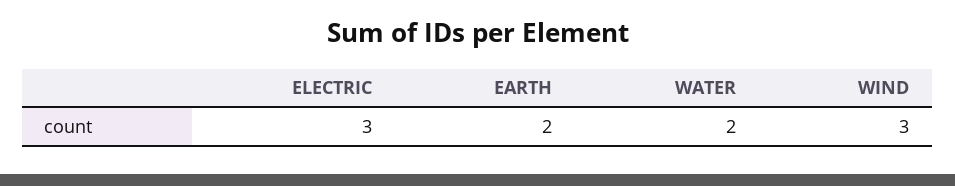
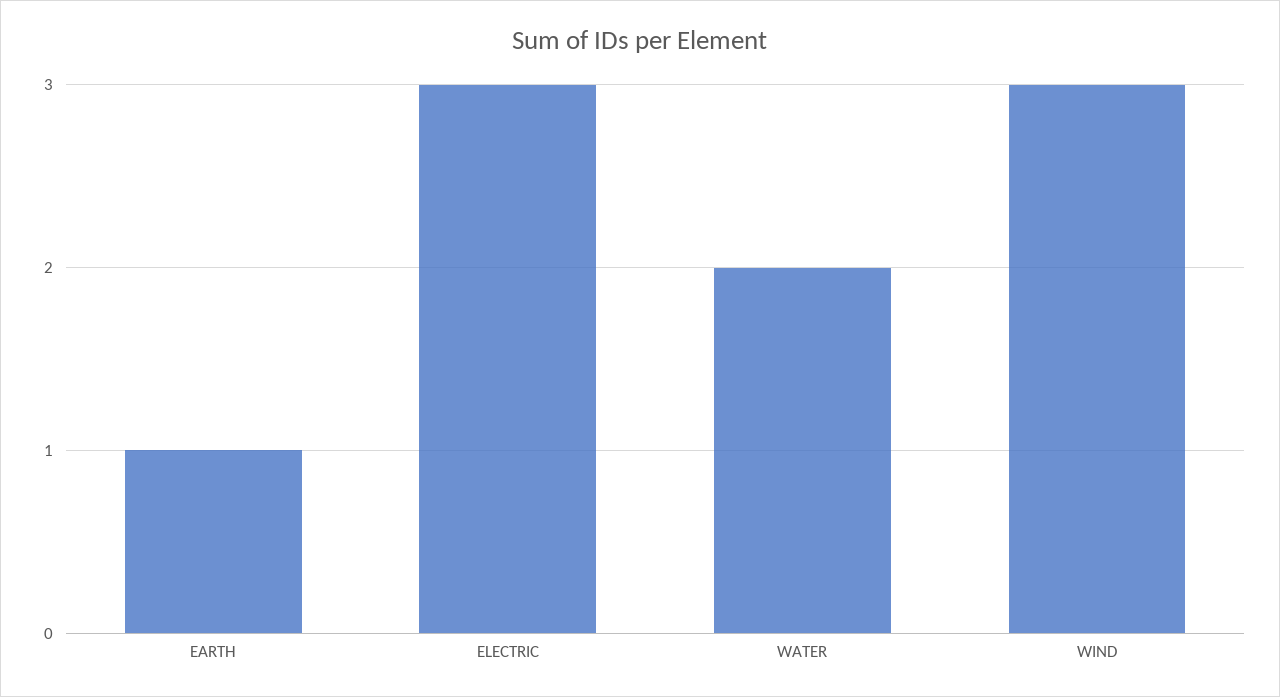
EARTH: 2 -> 1

